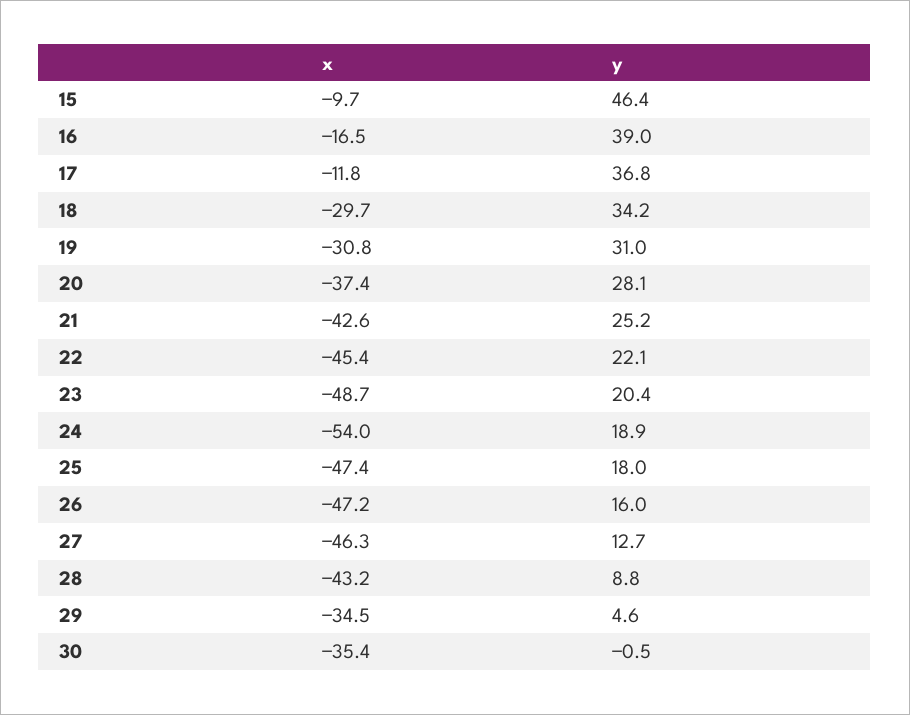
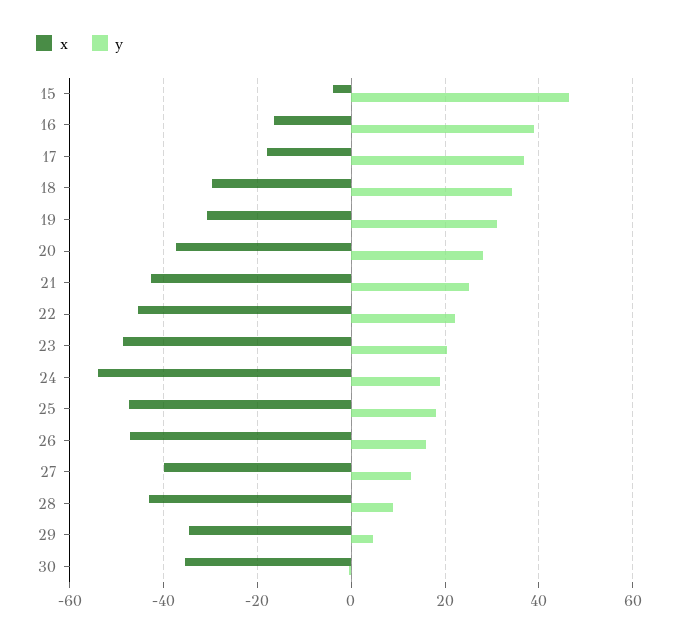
x, 15: -9.7 -> -4
x, 17: -11.8 -> -18
x, 27: -46.3 -> -40

